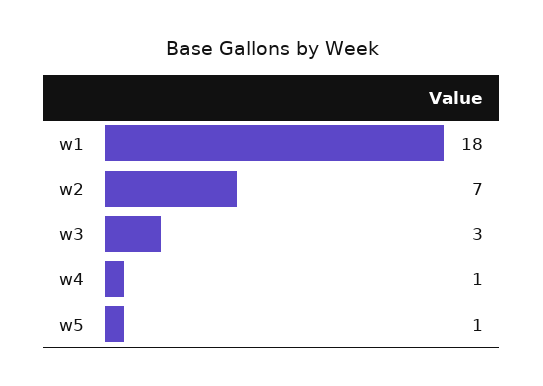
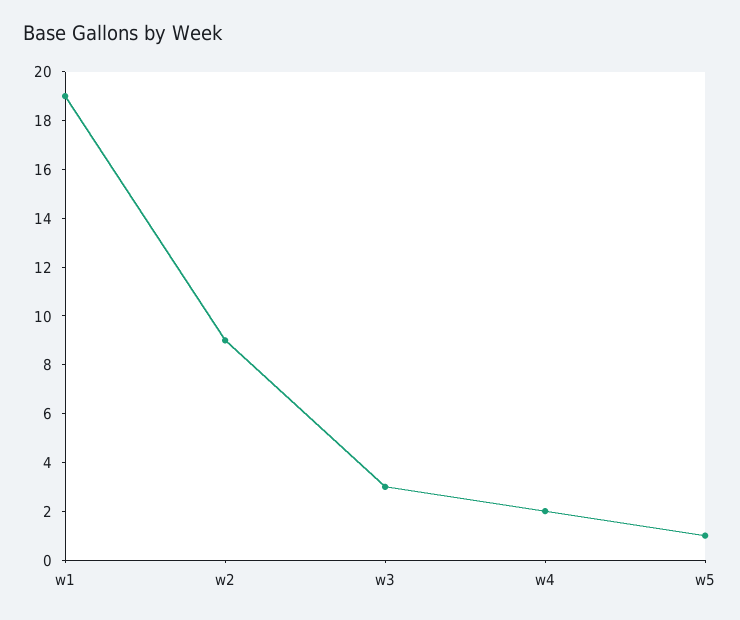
w1: 18 -> 19
w2: 7 -> 9
w4: 1 -> 2

